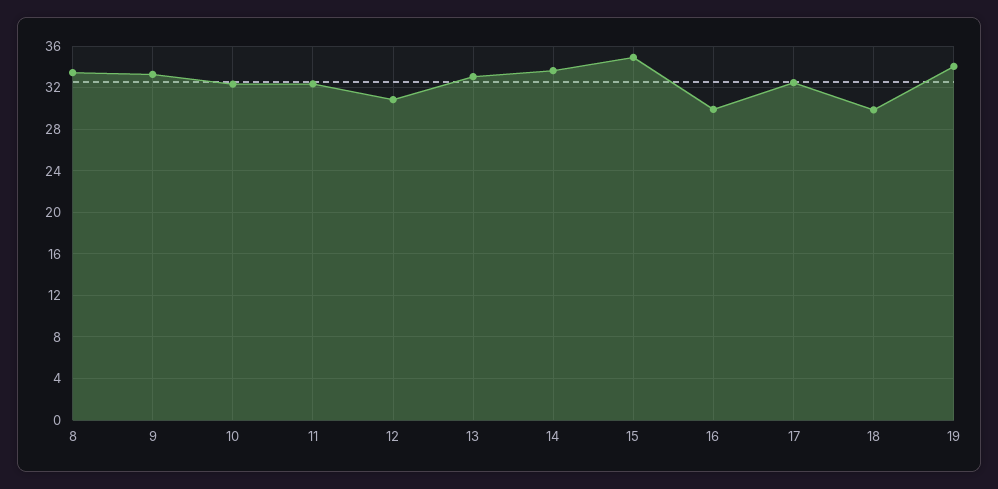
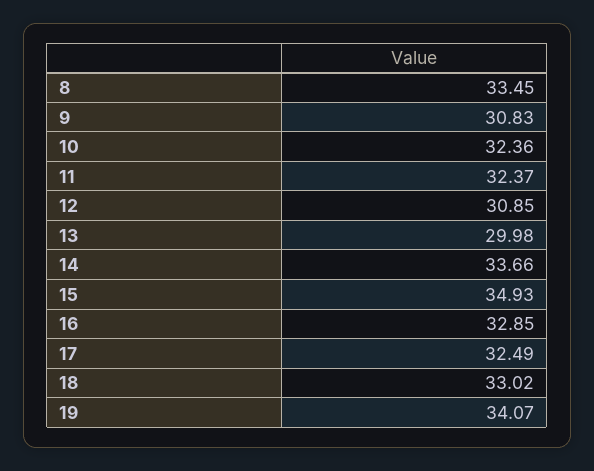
9: 33 -> 30.83
13: 33 -> 29.98
16: 30 -> 32.85
18: 30 -> 33.02

